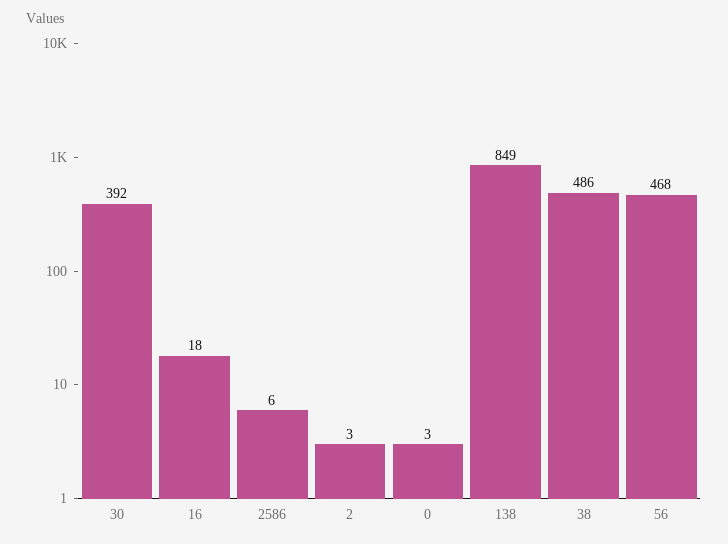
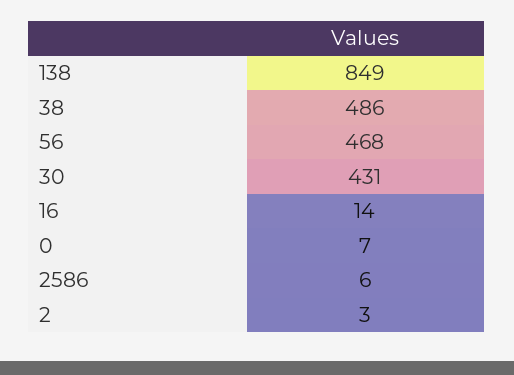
30: 392 -> 431
16: 18 -> 14
0: 3 -> 7

